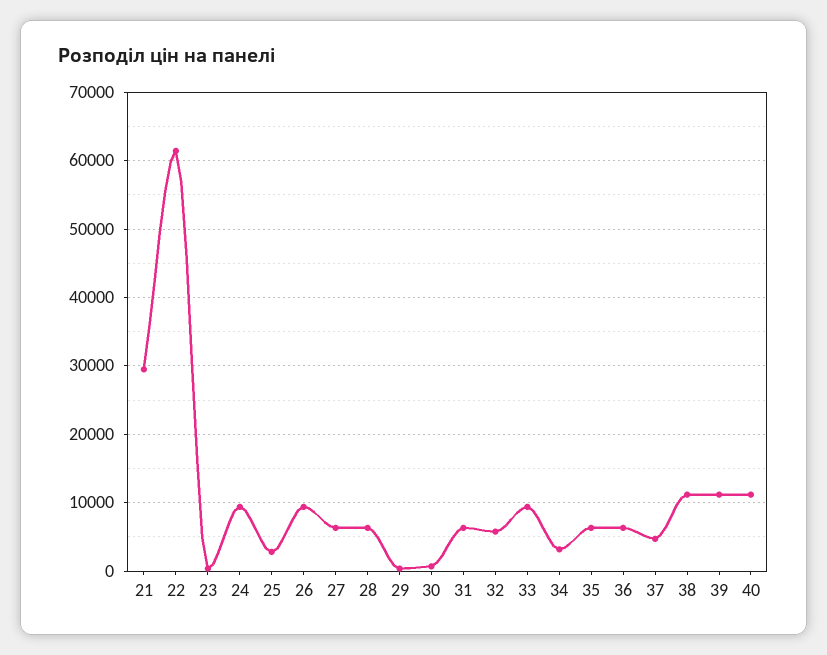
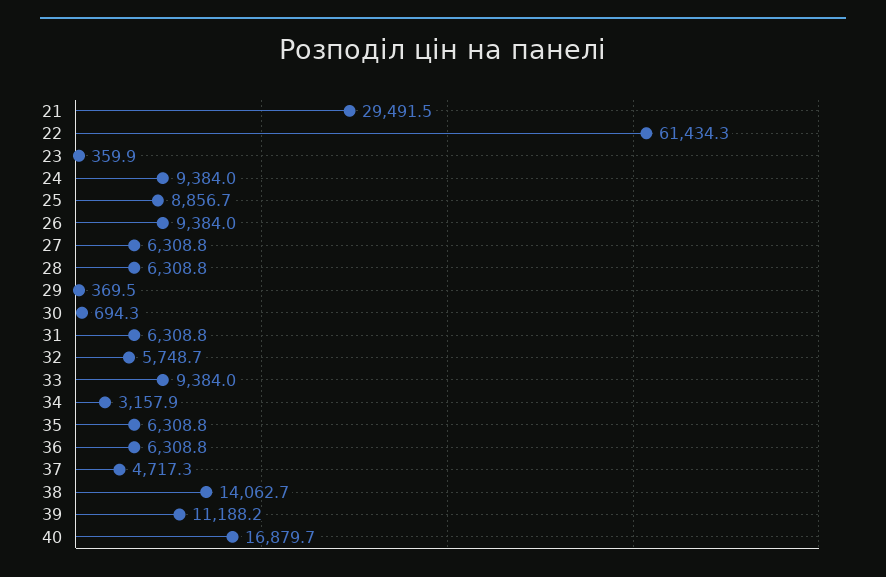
25: 3000 -> 8856.7
38: 11000 -> 14062.7
40: 11000 -> 16879.7

